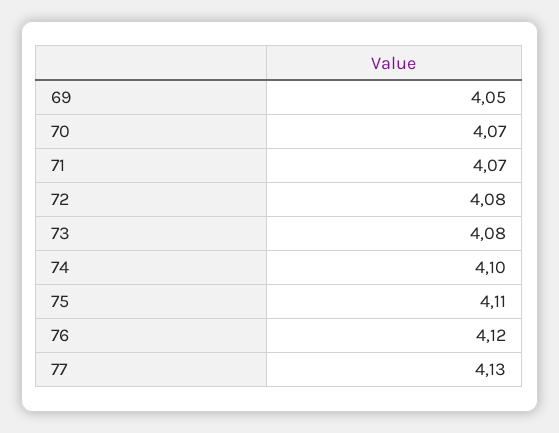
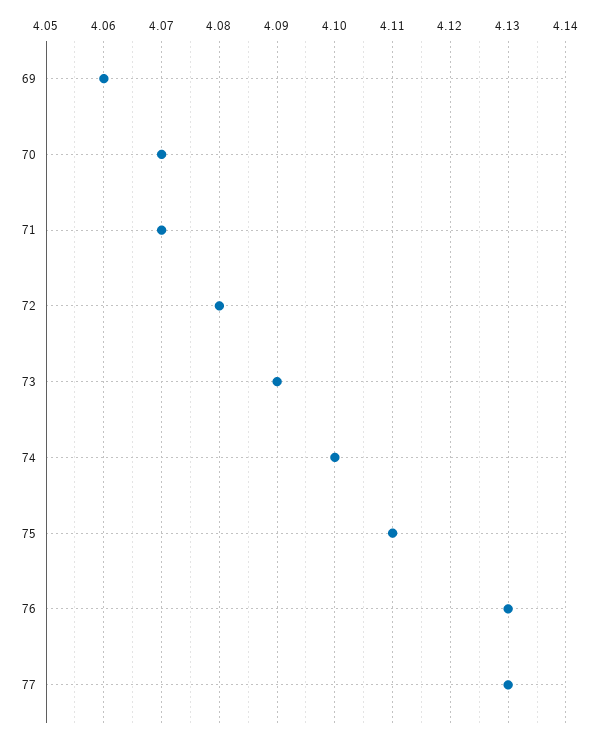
69: 4.05 -> 4.06
73: 4.08 -> 4.09
76: 4.12 -> 4.13

